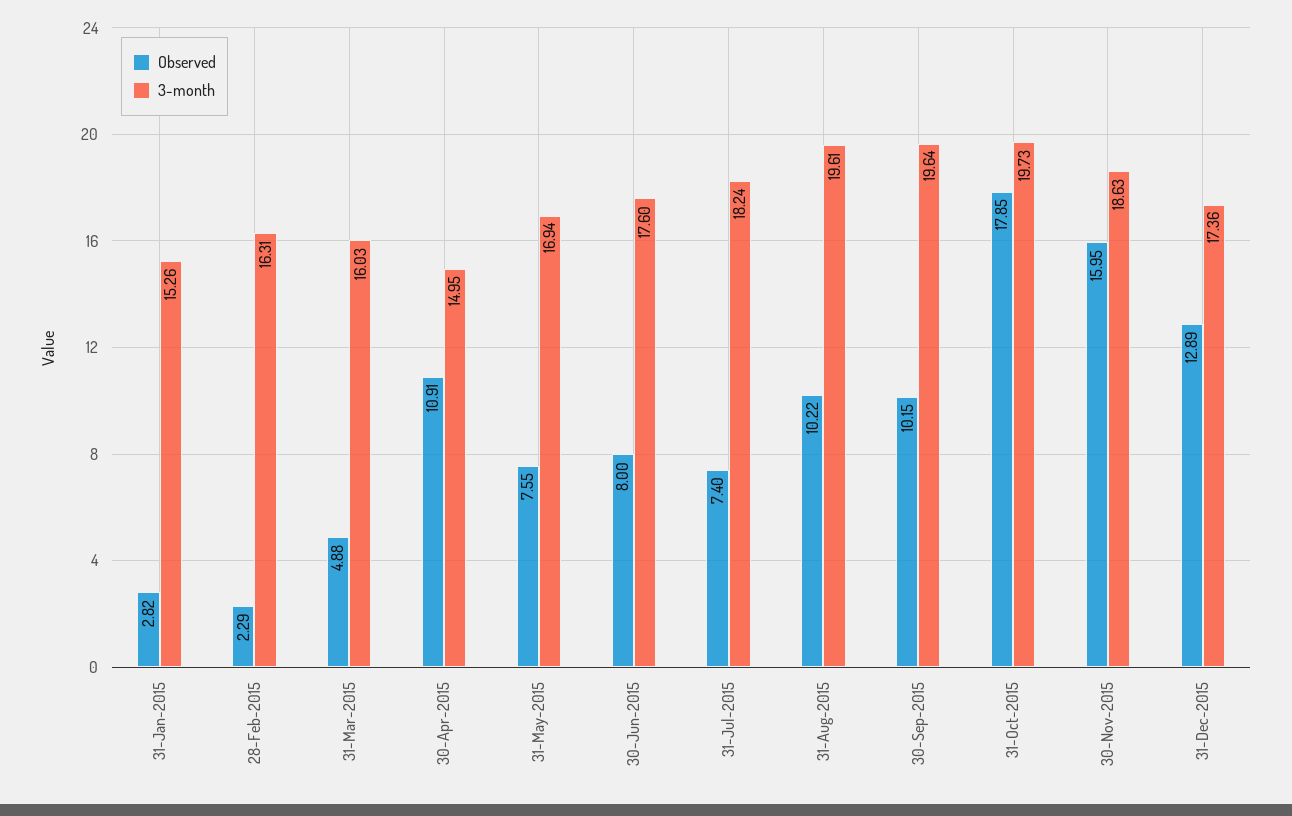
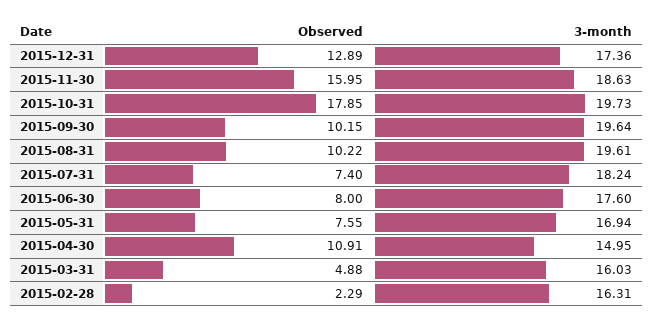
Observed, 31-Jan-2015: 2.82 -> none
3-month, 31-Jan-2015: 15.26 -> none

